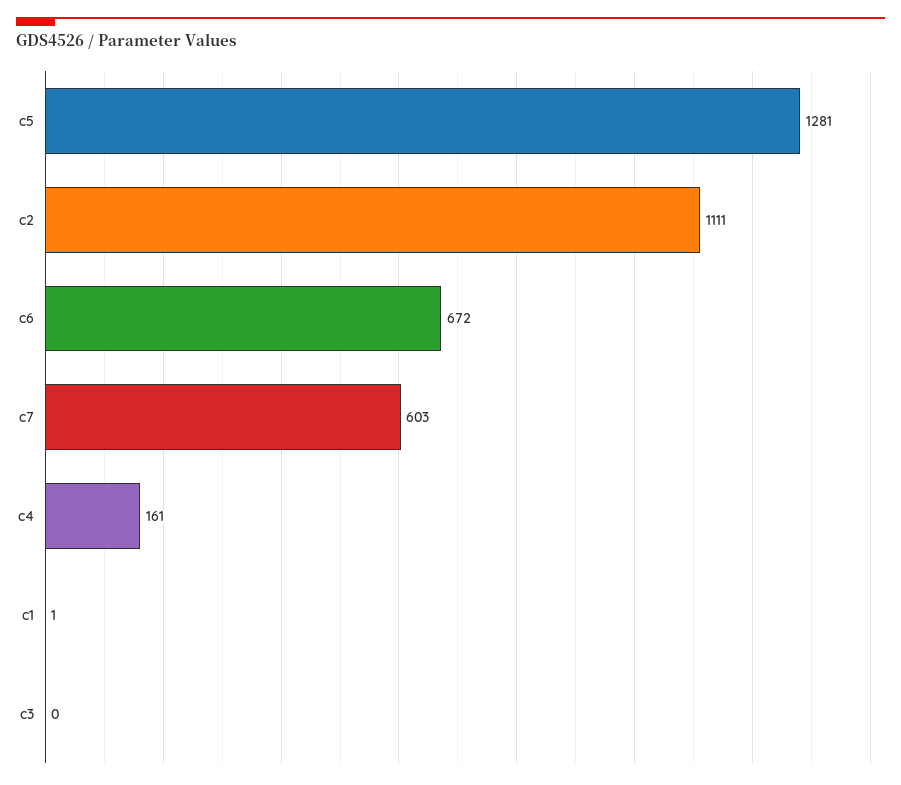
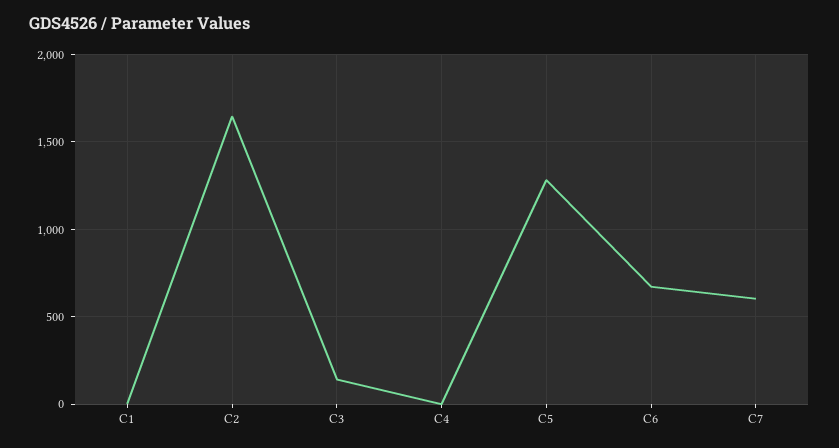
c2: 1111 -> 1650
c4: 161 -> 0
c3: 0 -> 150

